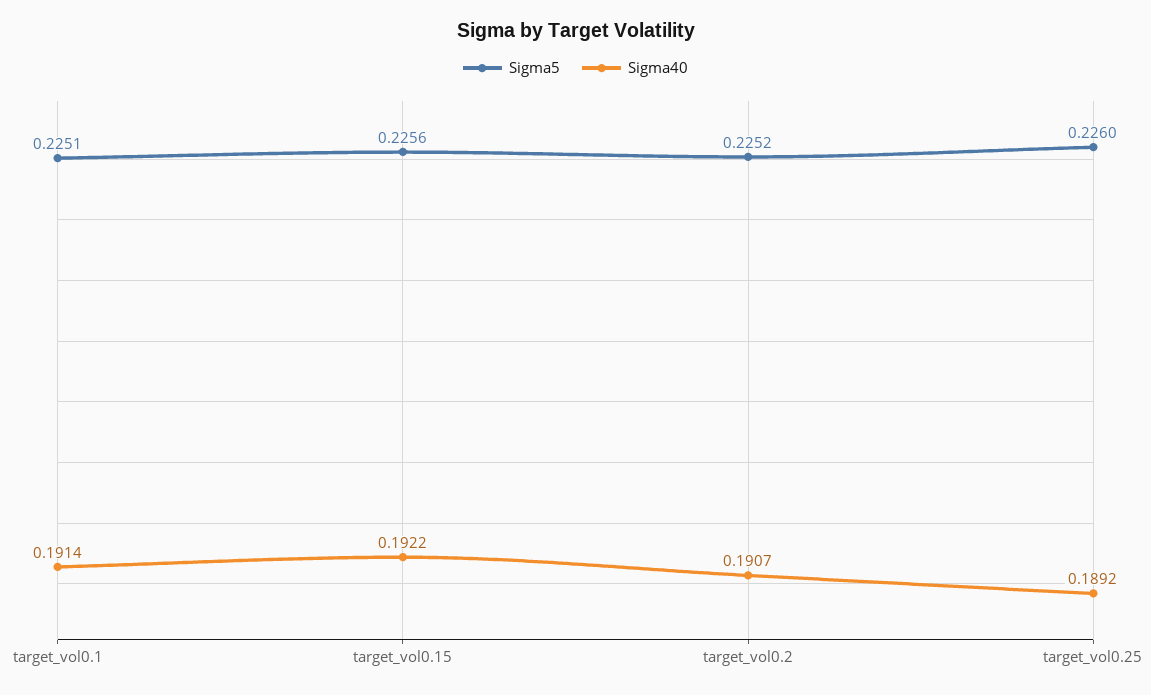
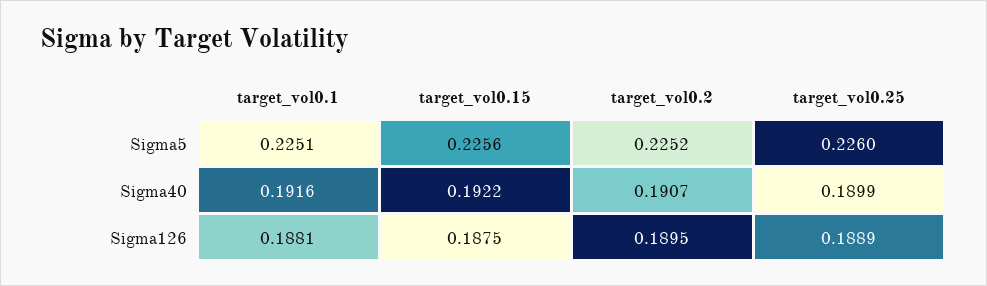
Sigma40, target_vol0.1: 0.1914 -> 0.1916
Sigma40, target_vol0.25: 0.1892 -> 0.1899
Sigma126, target_vol0.1: none -> 0.1881
Sigma126, target_vol0.15: none -> 0.1875
Sigma126, target_vol0.2: none -> 0.1895
Sigma126, target_vol0.25: none -> 0.1889

